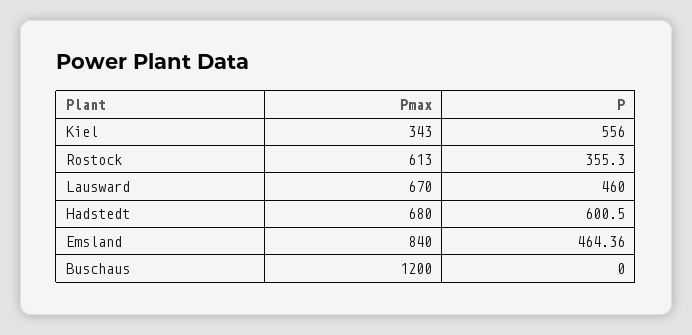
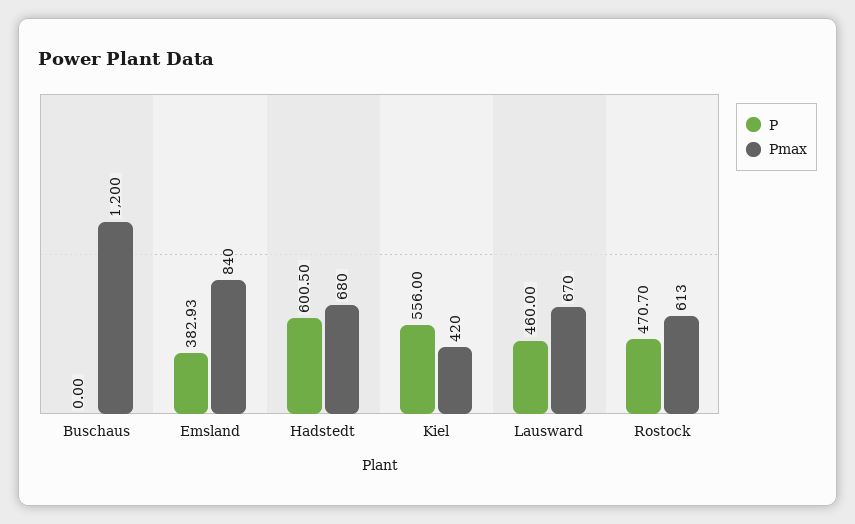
Pmax, Kiel: 343 -> 420
P, Rostock: 355.3 -> 470.7
P, Emsland: 464.36 -> 382.93

